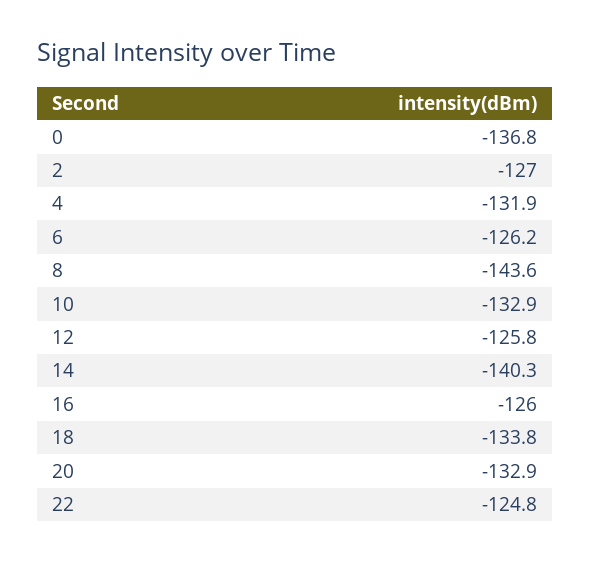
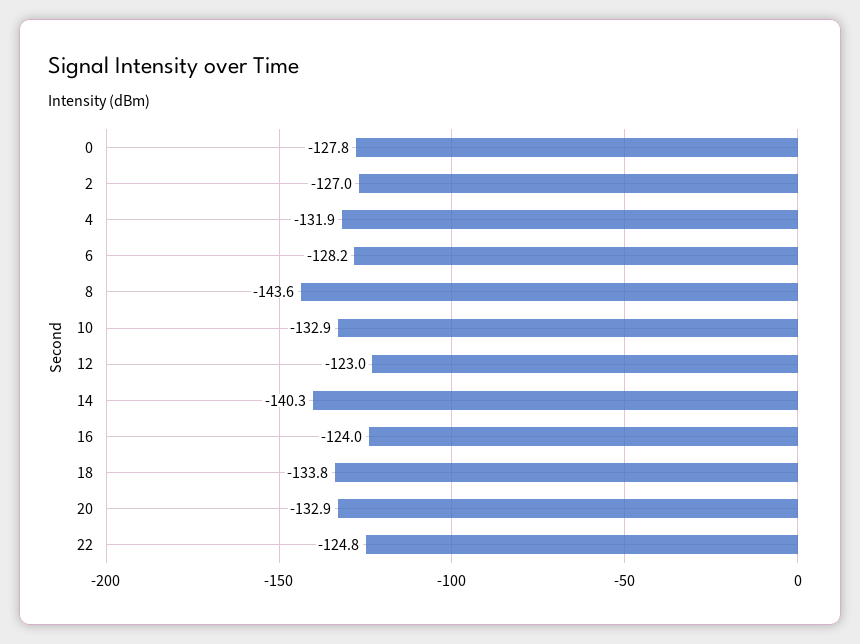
0: -136.8 -> -127.8
6: -126.2 -> -128.2
12: -125.8 -> -123
16: -126 -> -124

